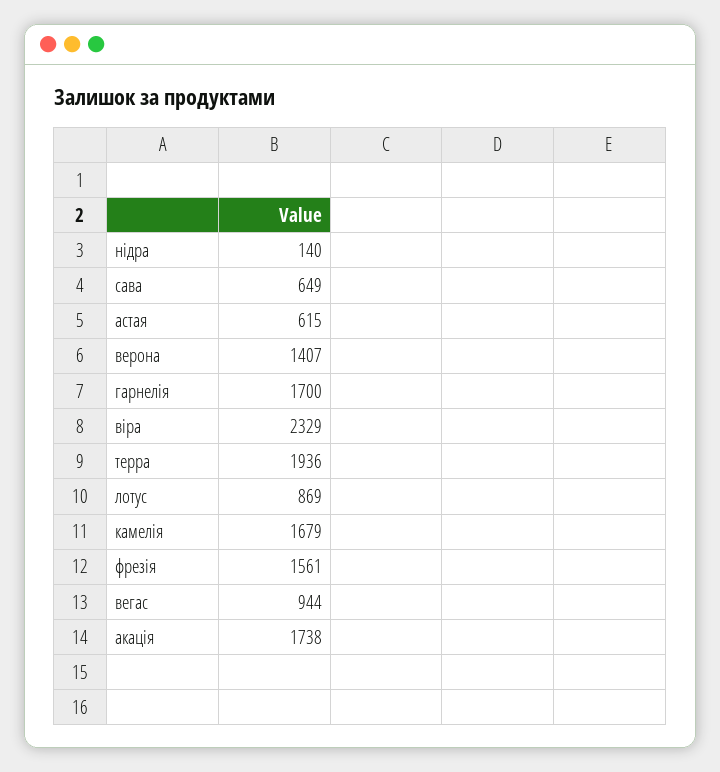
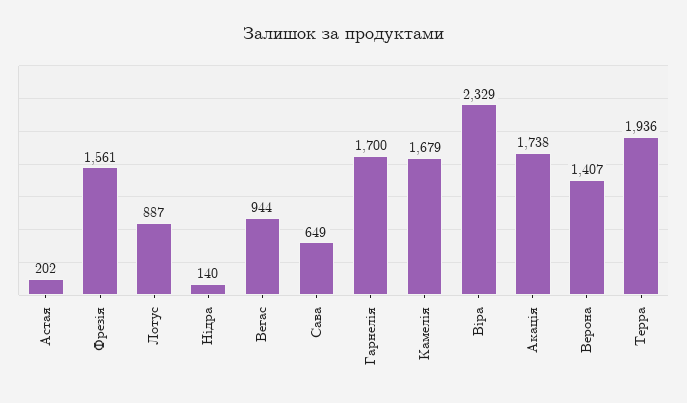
астая: 615 -> 202
лотус: 869 -> 887

